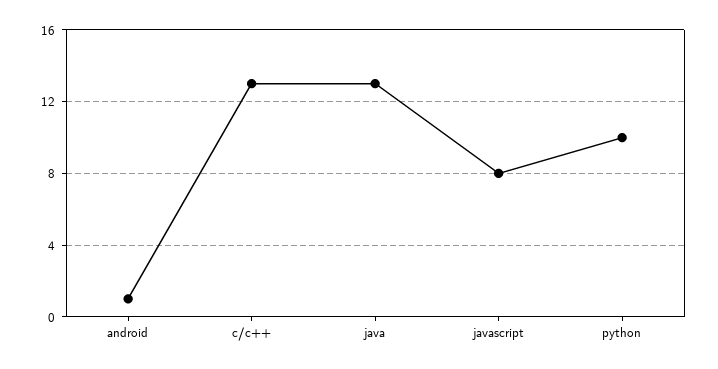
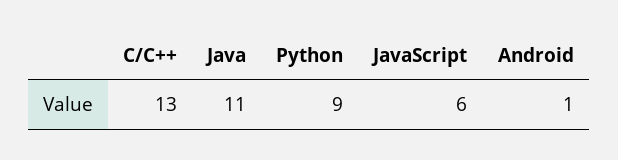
java: 13 -> 11
javascript: 8 -> 6
python: 10 -> 9

